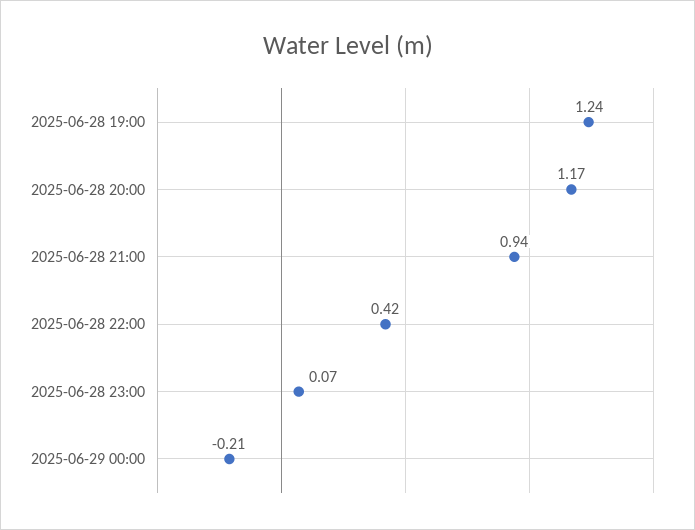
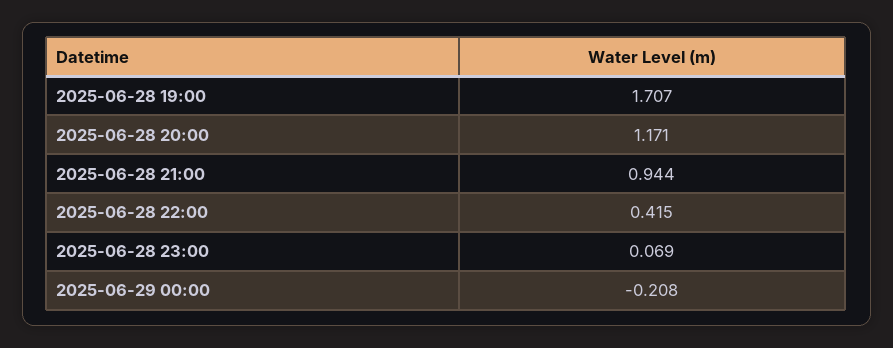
2025-06-28 19:00: 1.24 -> 1.707

